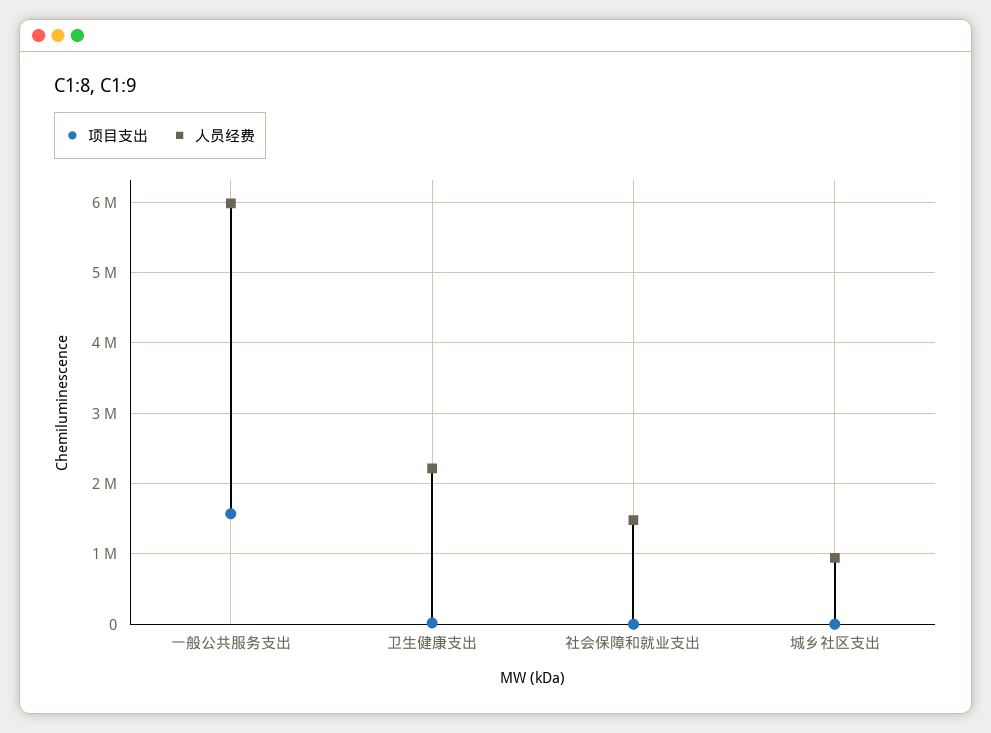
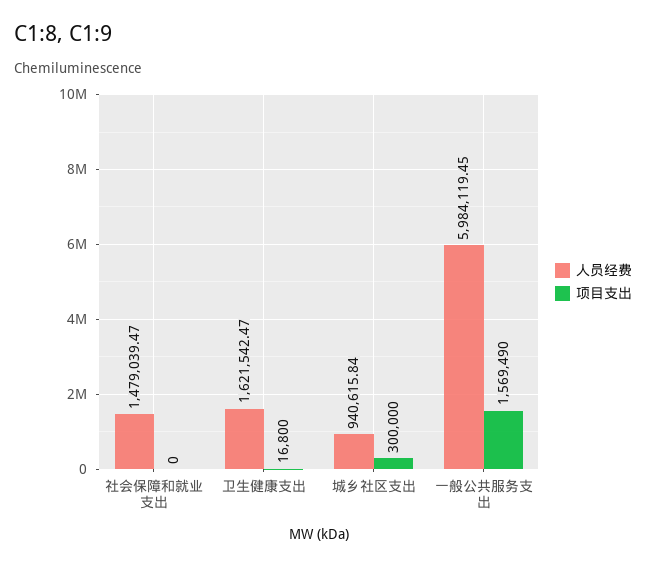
人员经费, 卫生健康支出: 2200000 -> 1621542.47
项目支出, 城乡社区支出: 0 -> 300000

